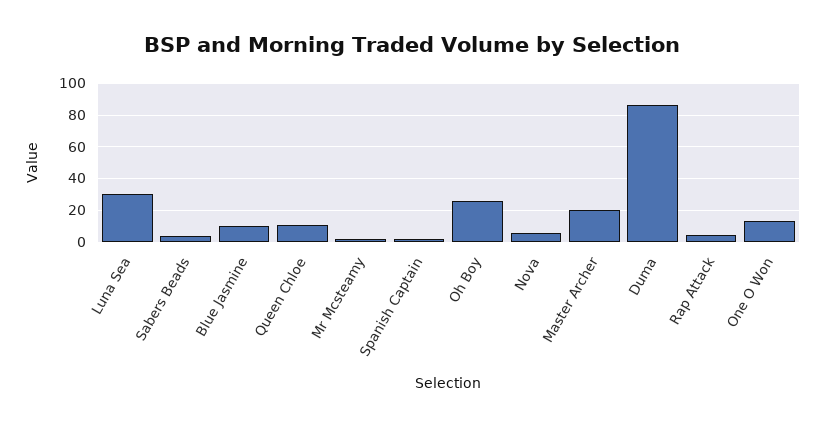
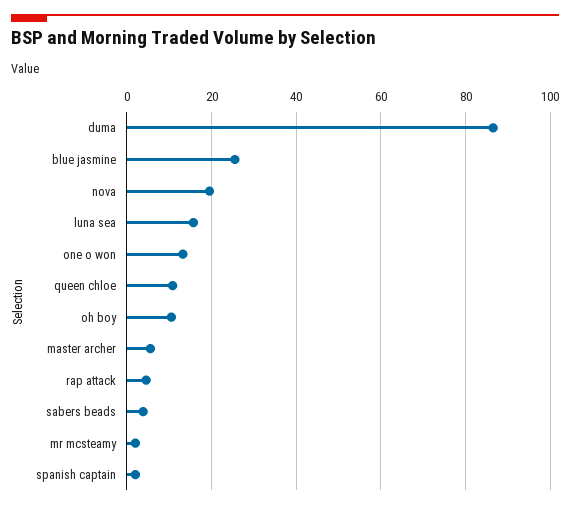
Luna Sea: 30 -> 16
Blue Jasmine: 10 -> 26
Oh Boy: 25 -> 10
Nova: 5 -> 20
Master Archer: 20 -> 6

